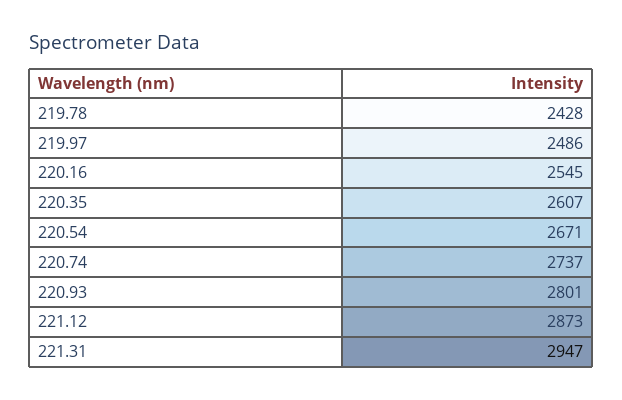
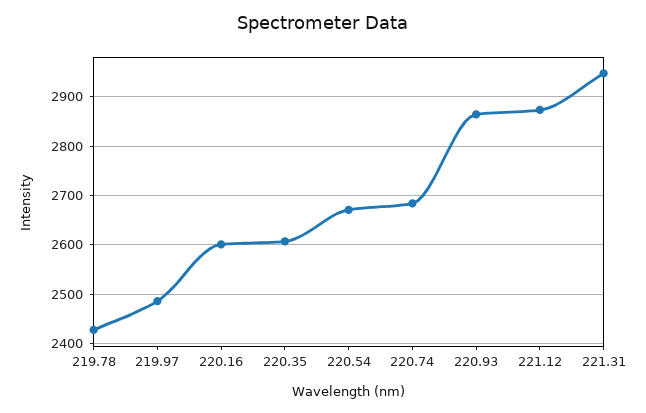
220.16: 2545 -> 2600
220.74: 2737 -> 2680
220.93: 2801 -> 2860

